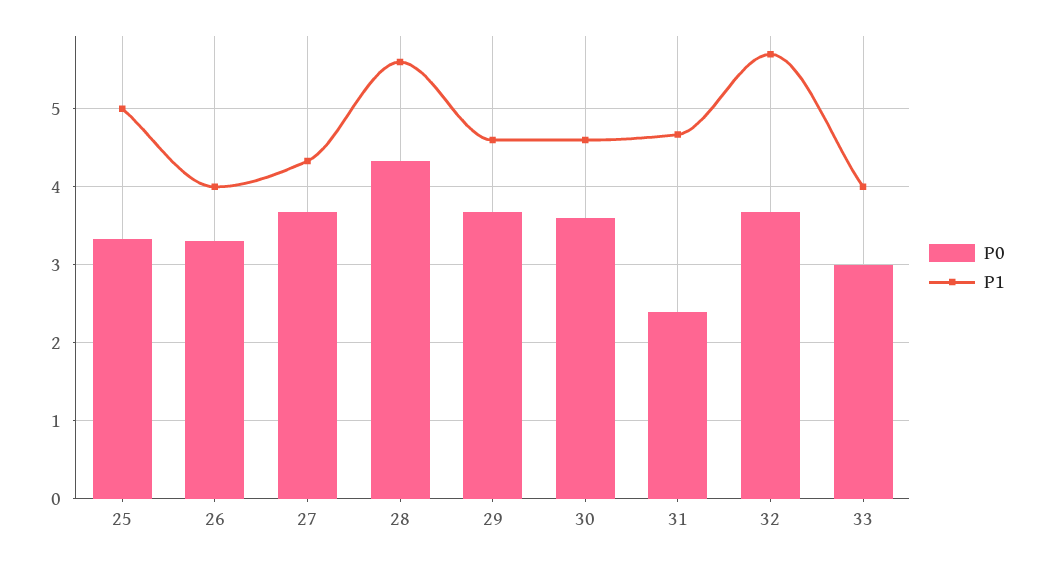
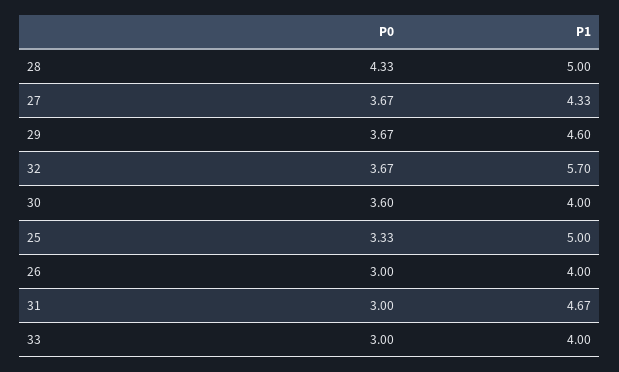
P0, 26: 3.3 -> 3
P1, 28: 5.6 -> 5
P1, 30: 4.6 -> 4
P0, 31: 2.4 -> 3

